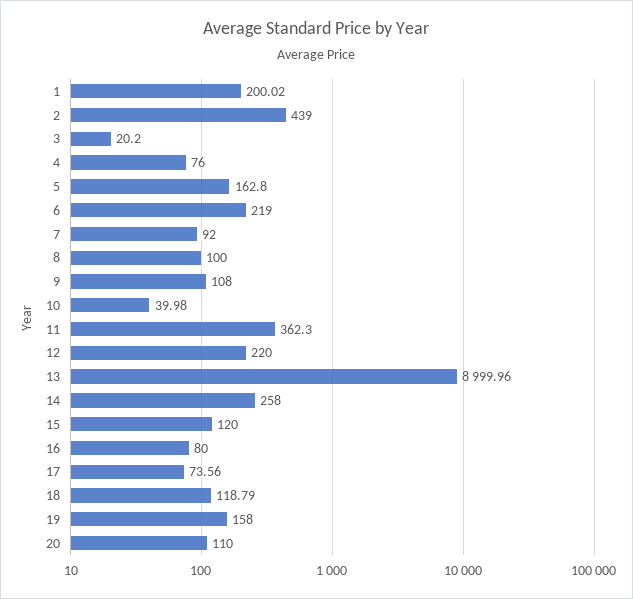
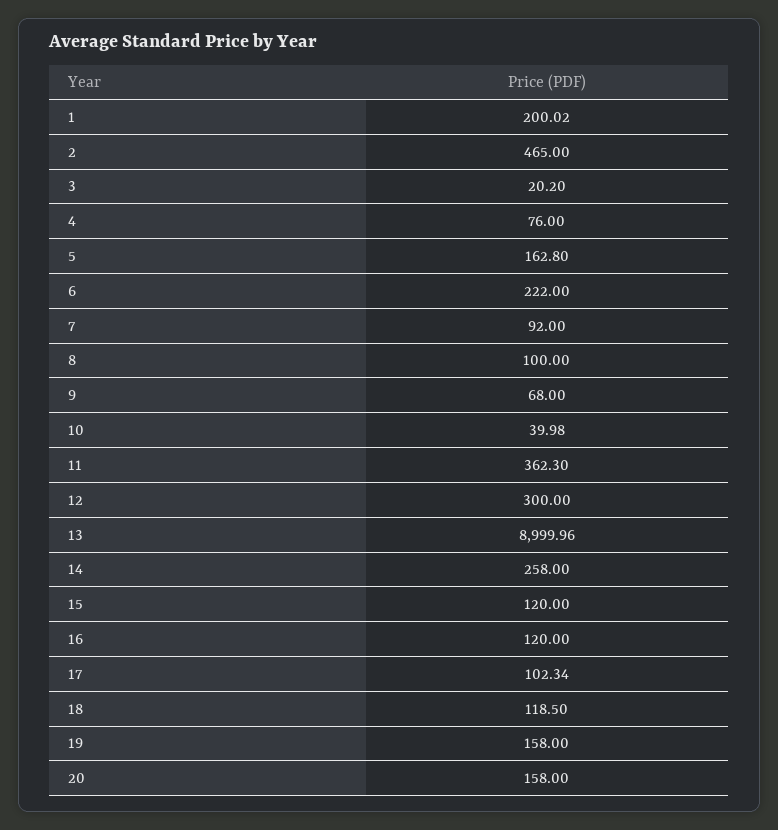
2: 439 -> 465
6: 219 -> 222
9: 108 -> 68
12: 220 -> 300
16: 80 -> 120
17: 73.56 -> 102.34
18: 118.79 -> 118.5
20: 110 -> 158

